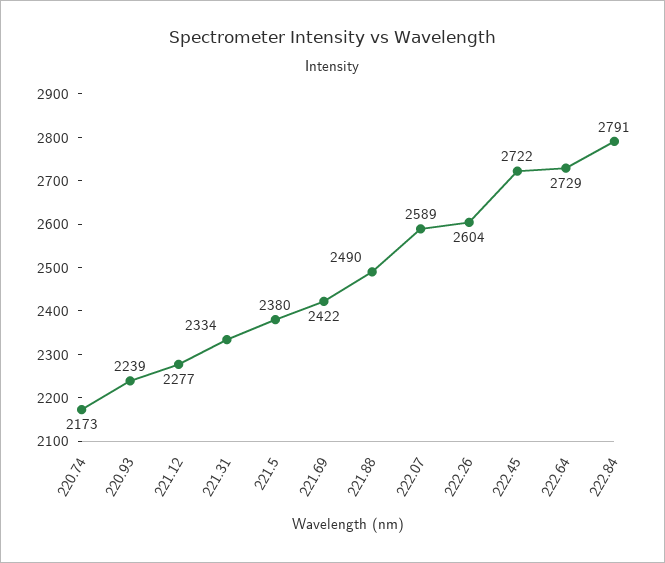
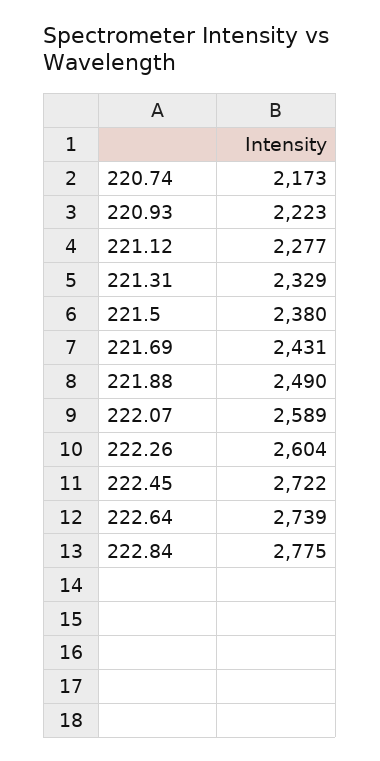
220.93: 2239 -> 2223
221.31: 2334 -> 2329
221.69: 2422 -> 2431
222.64: 2729 -> 2739
222.84: 2791 -> 2775

